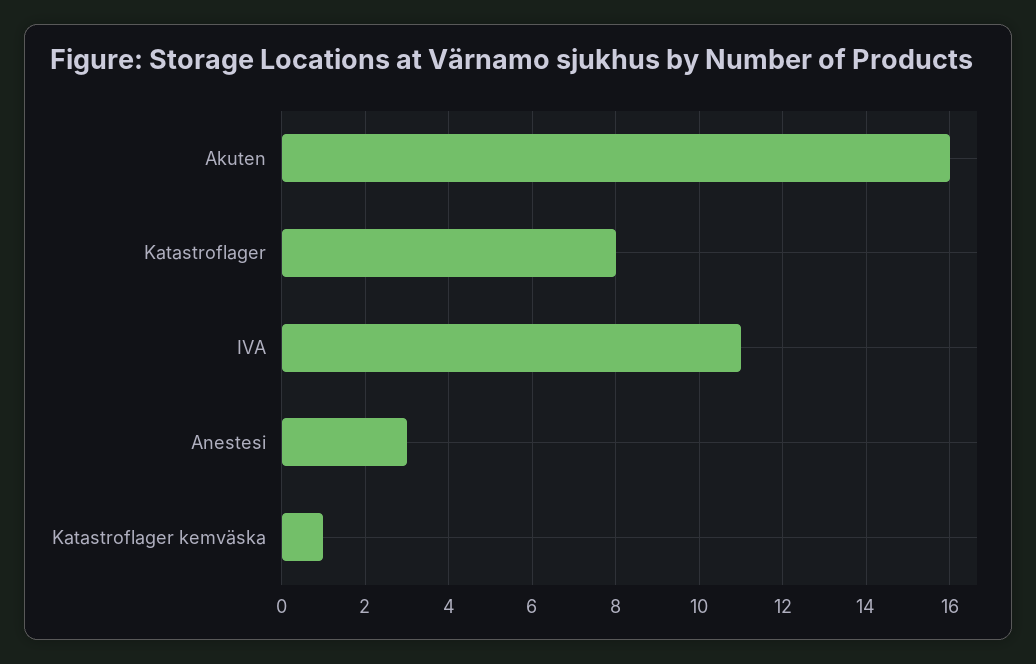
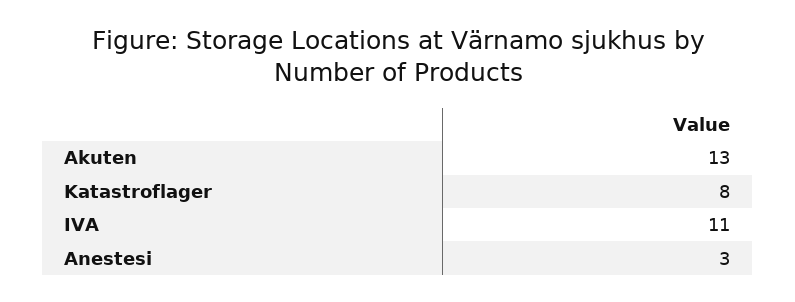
Akuten: 16 -> 13
Katastroflager kemväska: 1 -> none

